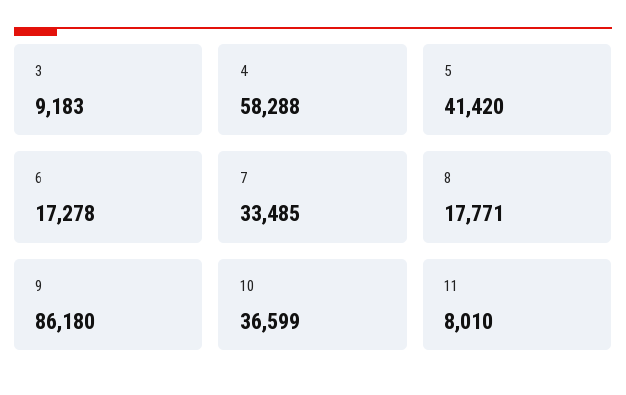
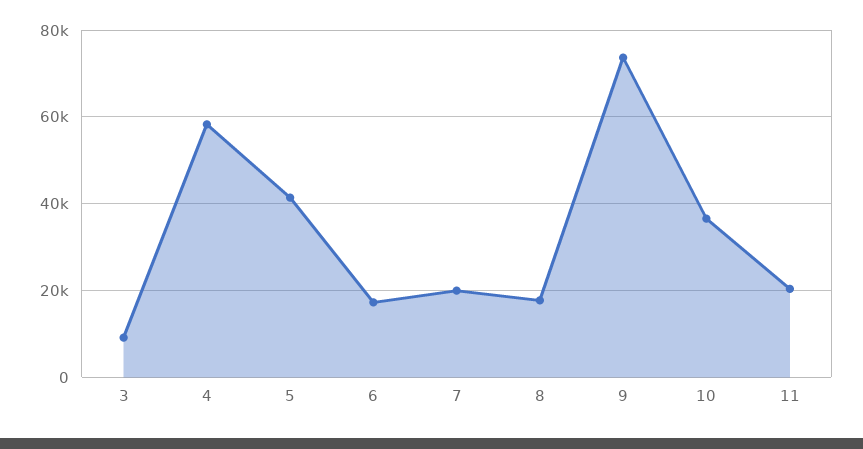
7: 33485 -> 20000
9: 86180 -> 74000
11: 8010 -> 20000

